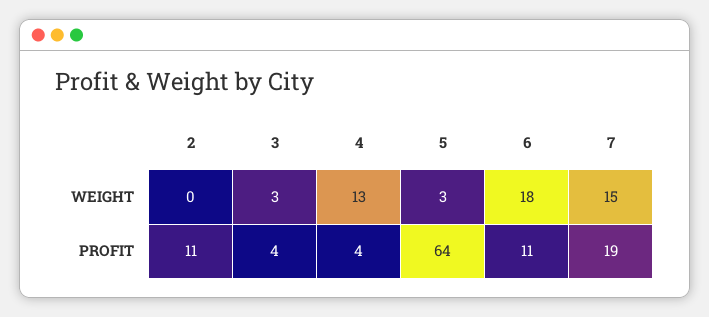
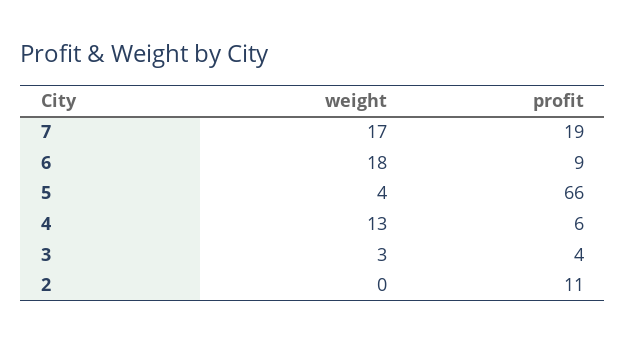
5, WEIGHT: 3 -> 4
7, WEIGHT: 15 -> 17
4, PROFIT: 4 -> 6
5, PROFIT: 64 -> 66
6, PROFIT: 11 -> 9

